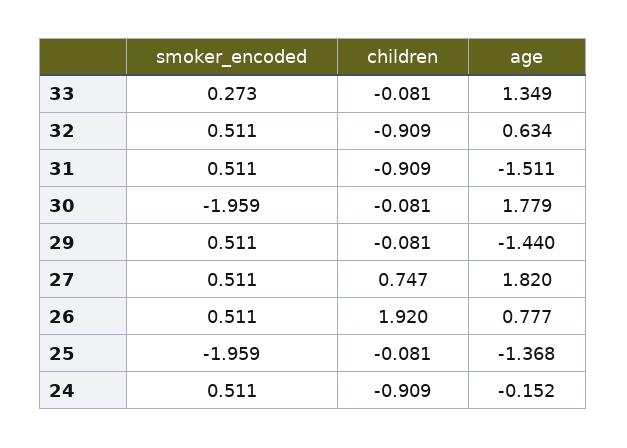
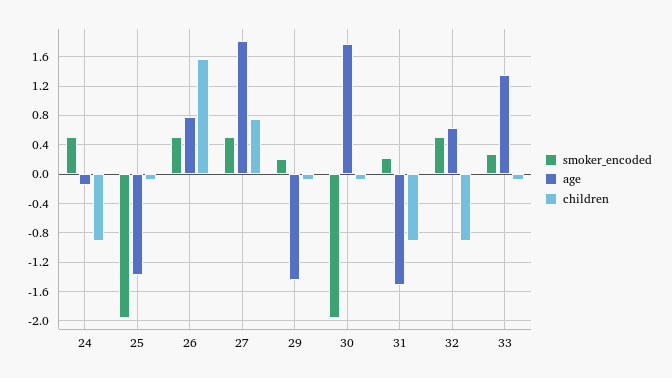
smoker_encoded, 31: 0.511 -> 0.2
smoker_encoded, 29: 0.511 -> 0.2
children, 26: 1.92 -> 1.6

